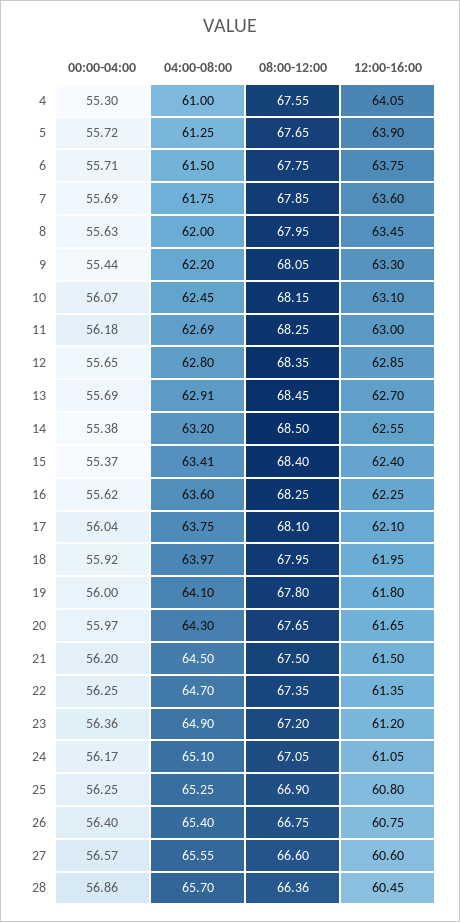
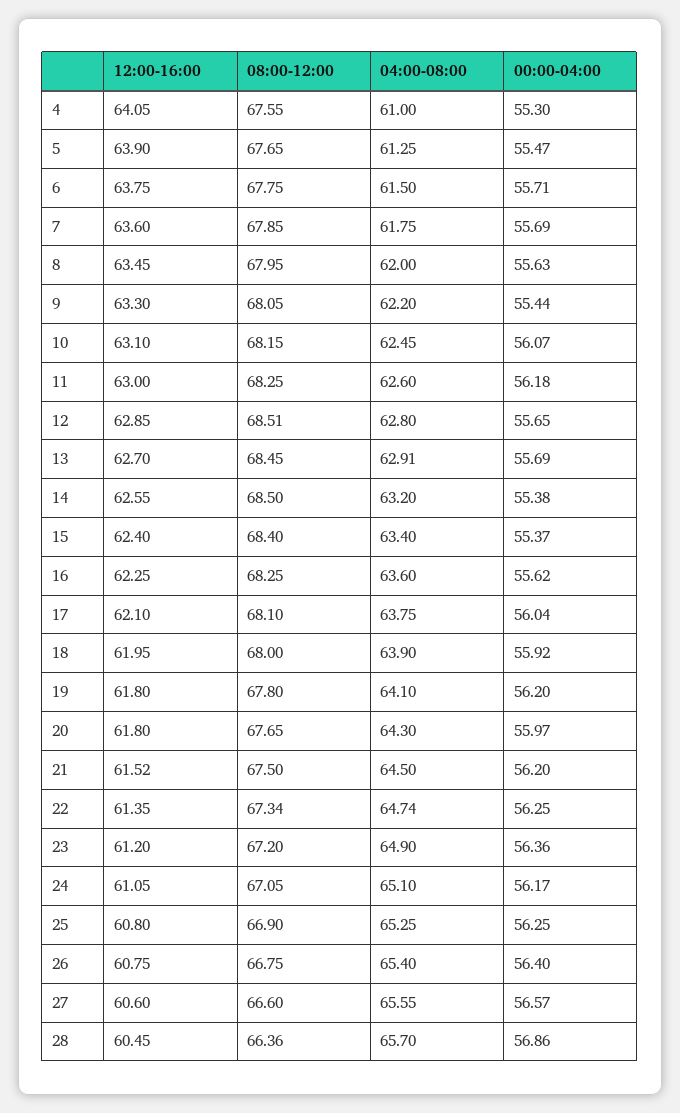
00:00-04:00, 5: 55.72 -> 55.47
04:00-08:00, 11: 62.69 -> 62.6
08:00-12:00, 12: 68.35 -> 68.51
04:00-08:00, 15: 63.41 -> 63.4
04:00-08:00, 18: 63.97 -> 63.9
08:00-12:00, 18: 67.95 -> 68
00:00-04:00, 19: 56 -> 56.2
12:00-16:00, 20: 61.65 -> 61.8
12:00-16:00, 21: 61.5 -> 61.52
04:00-08:00, 22: 64.7 -> 64.74
08:00-12:00, 22: 67.35 -> 67.34

